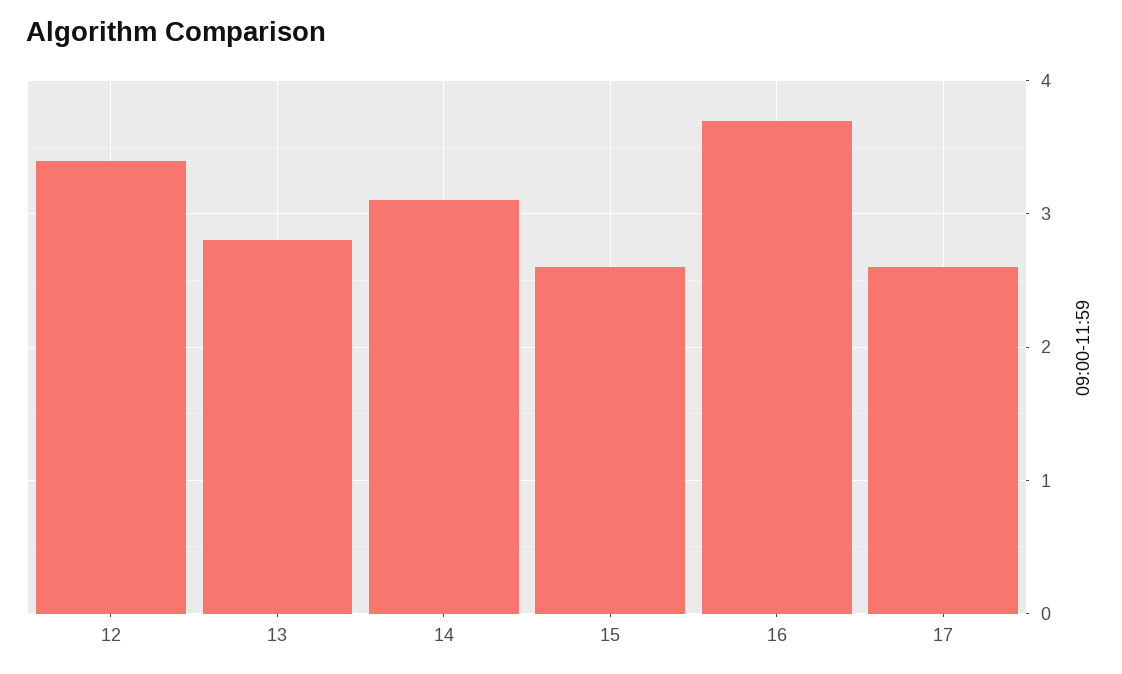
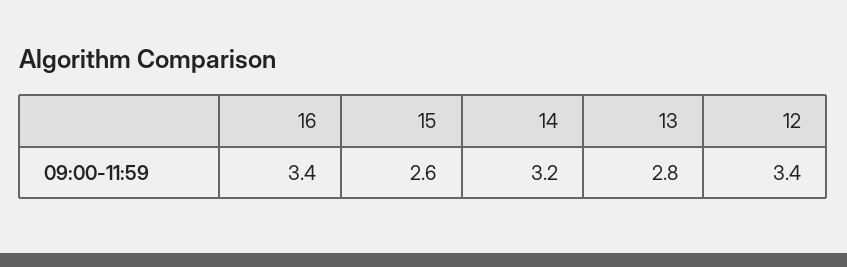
14: 3.1 -> 3.2
16: 3.7 -> 3.4
17: 2.6 -> none

